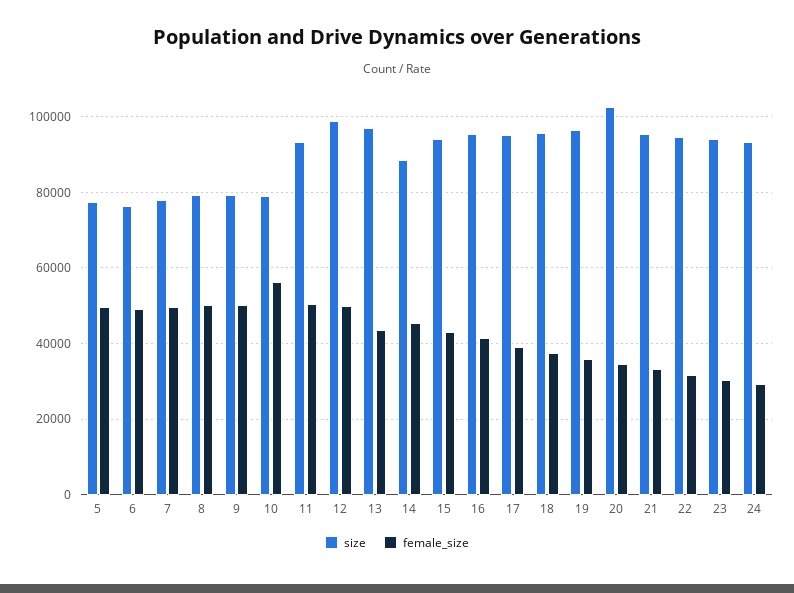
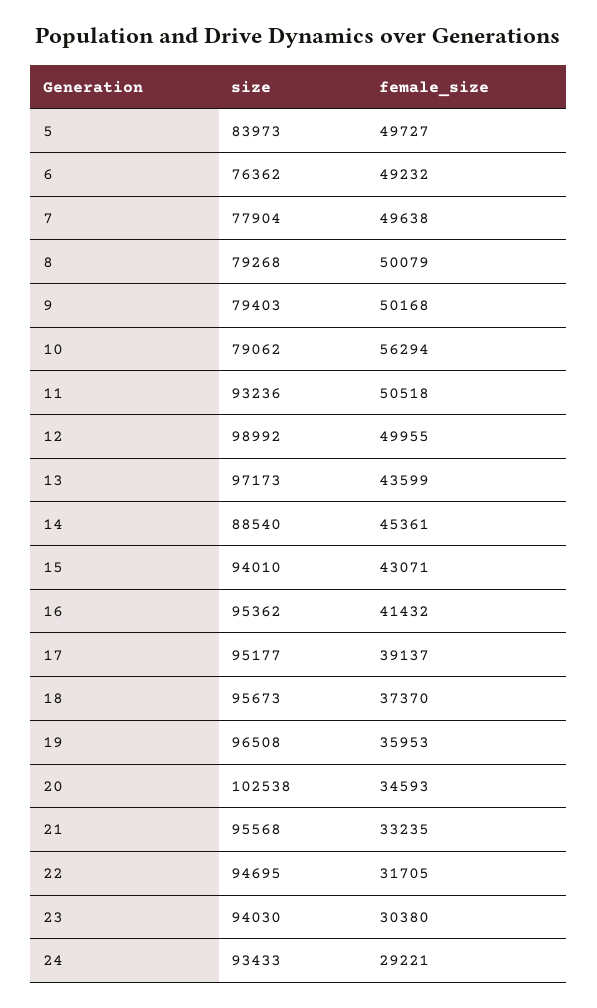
size, 5: 78000 -> 83973

